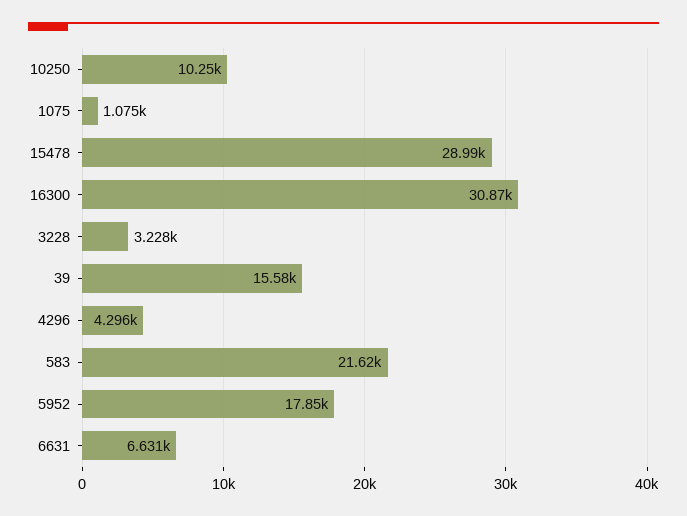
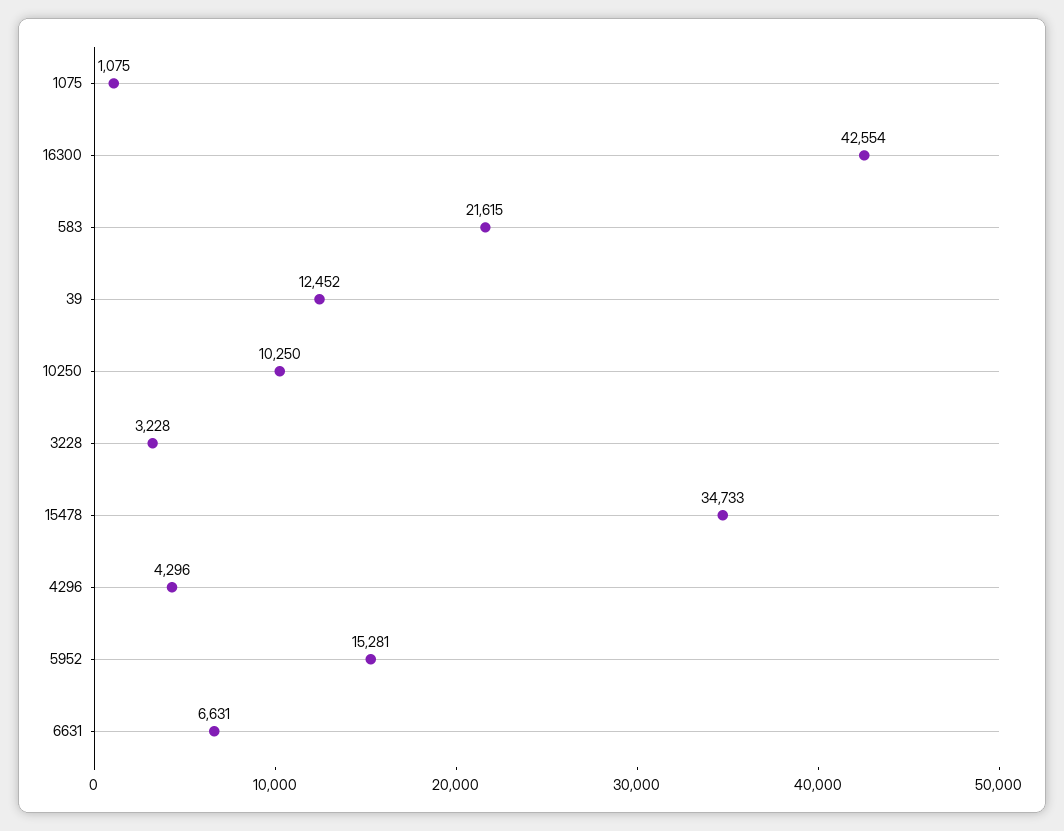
15478: 28990 -> 34733
16300: 30870 -> 42554
39: 15580 -> 12452
5952: 17850 -> 15281

